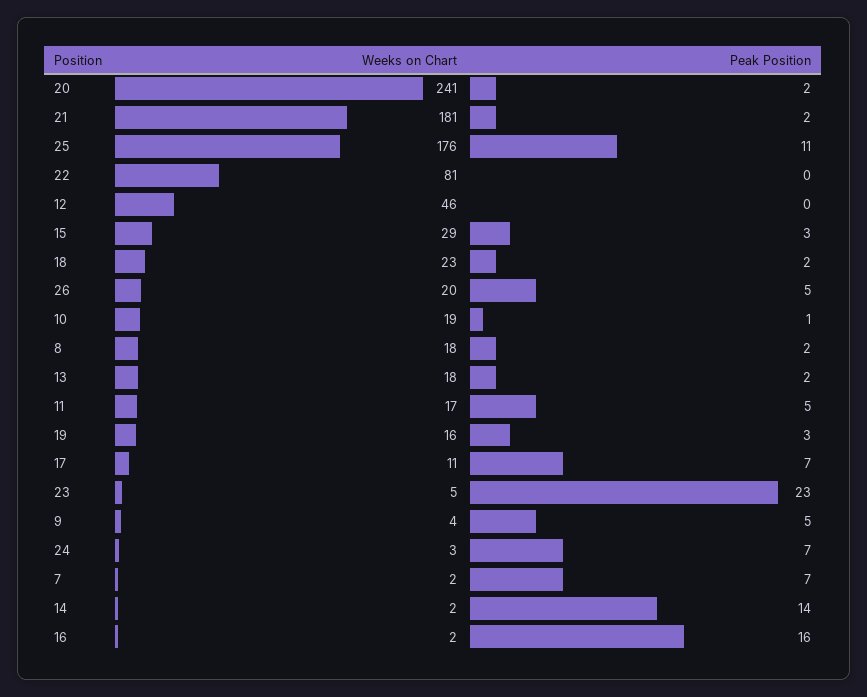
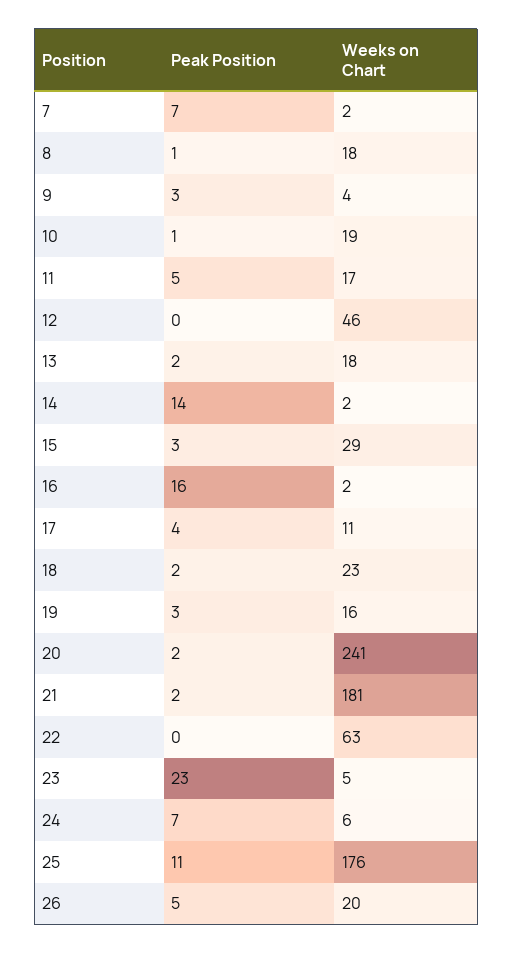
Weeks on Chart, 22: 81 -> 63
Peak Position, 8: 2 -> 1
Peak Position, 17: 7 -> 4
Peak Position, 9: 5 -> 3
Weeks on Chart, 24: 3 -> 6

